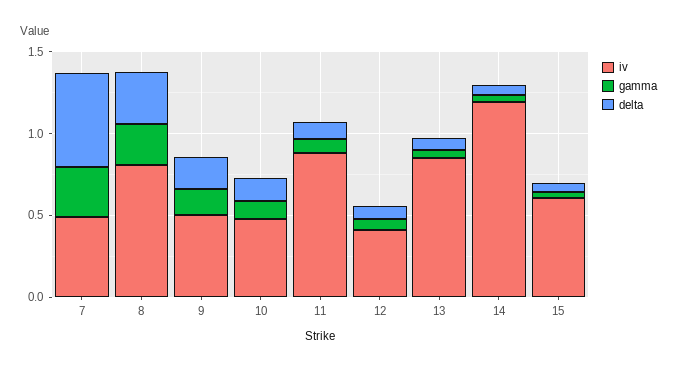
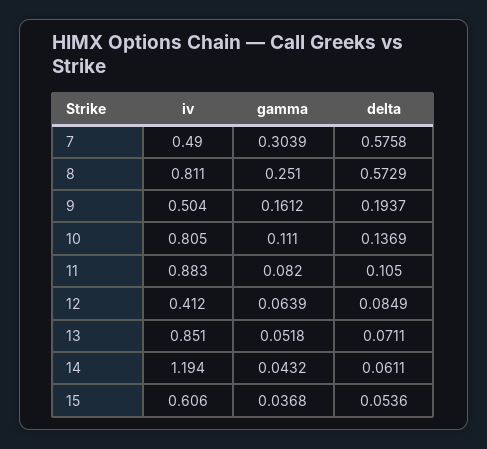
delta, 8: 0.3 -> 0.5729
iv, 10: 0.5 -> 0.805

